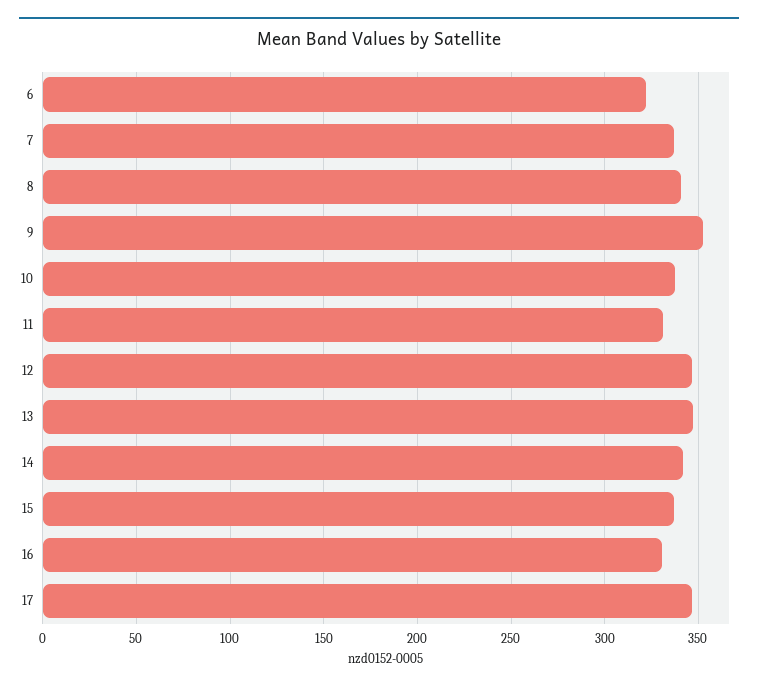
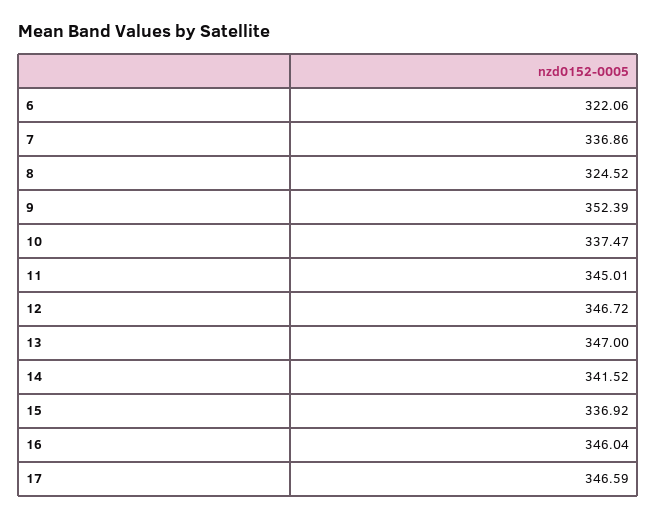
8: 340 -> 324.52
11: 330 -> 345.01
16: 330 -> 346.04

